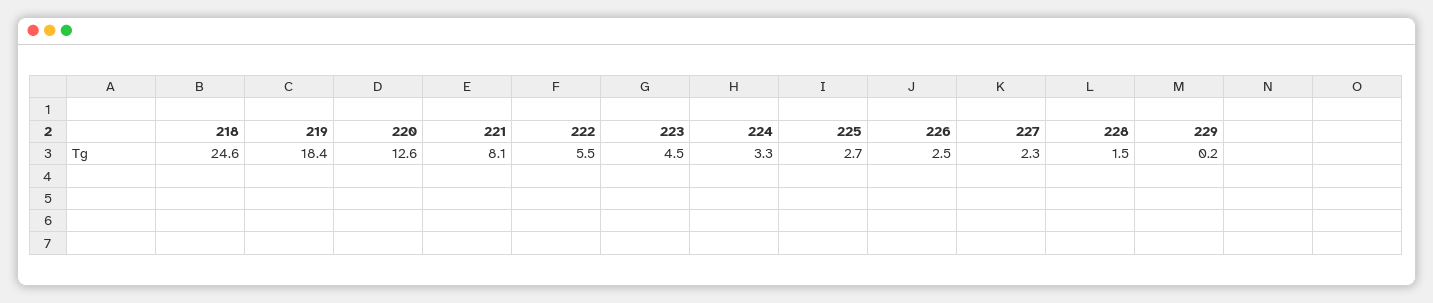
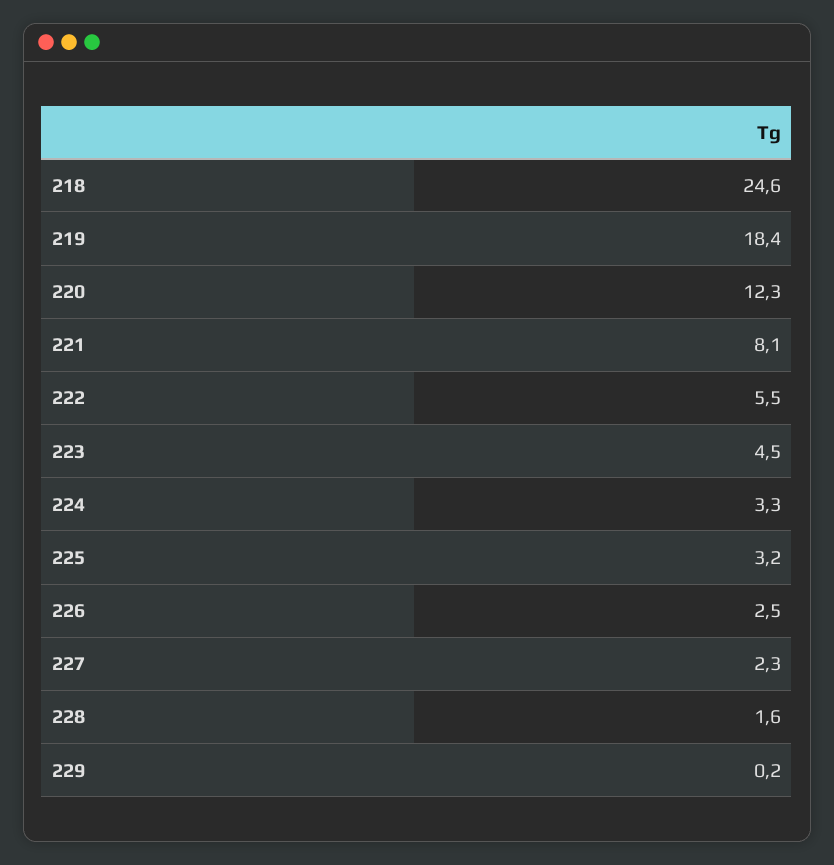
220: 12.6 -> 12.3
225: 2.7 -> 3.2
228: 1.5 -> 1.6

